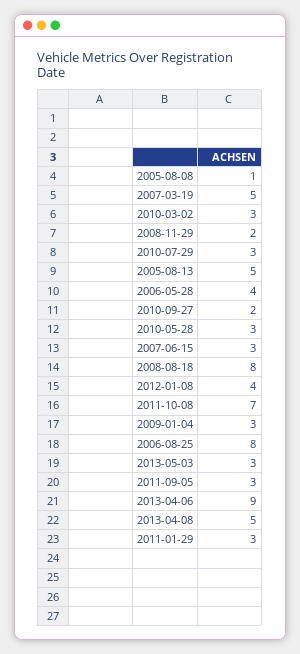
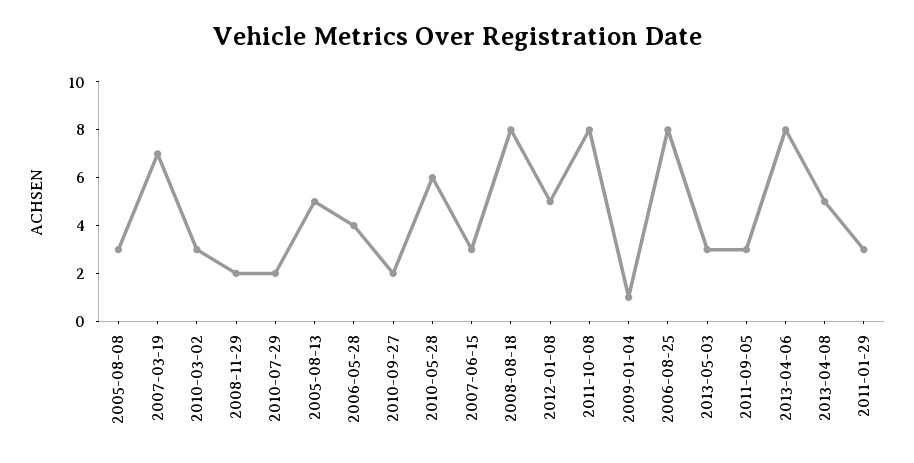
2005-08-08: 1 -> 3
2007-03-19: 5 -> 7
2010-07-29: 3 -> 2
2010-05-28: 3 -> 6
2012-01-08: 4 -> 5
2011-10-08: 7 -> 8
2009-01-04: 3 -> 1
2013-04-06: 9 -> 8

